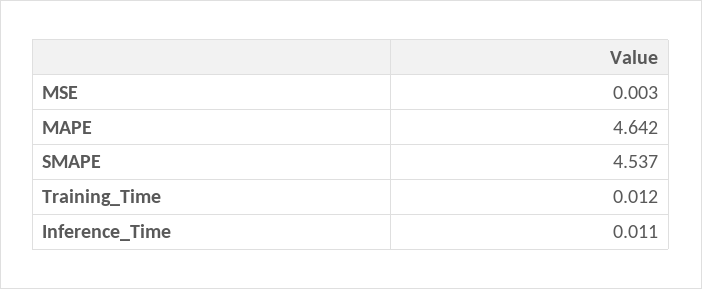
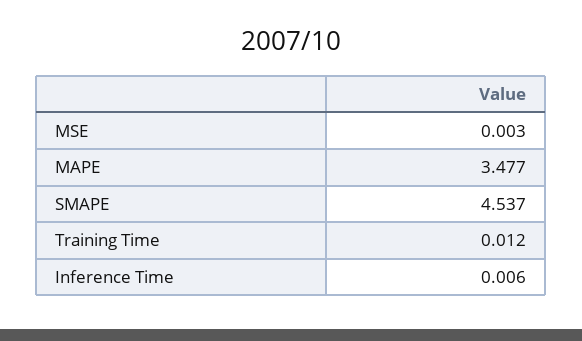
MAPE: 4.642 -> 3.477
Inference_Time: 0.011 -> 0.006

